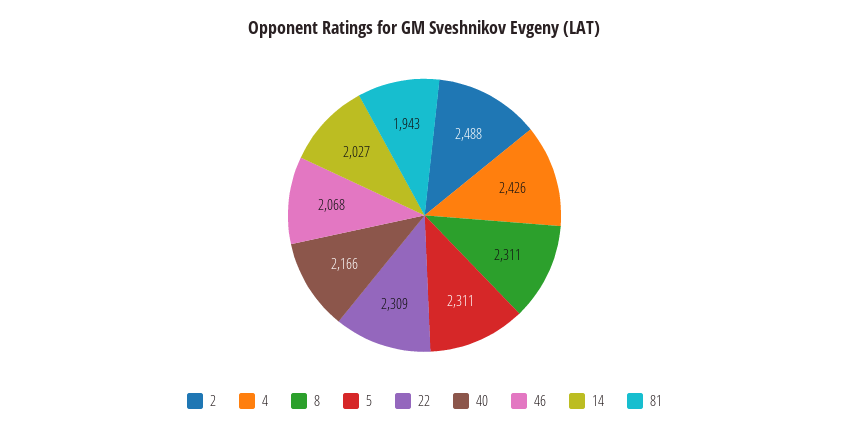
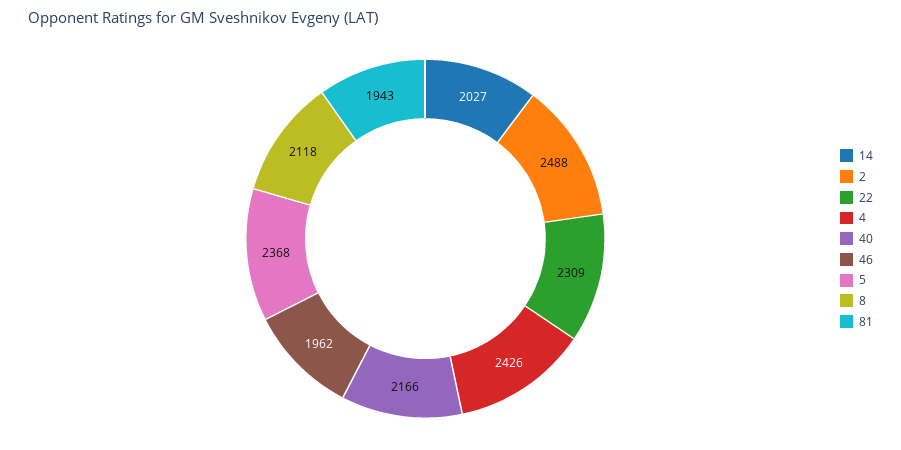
8: 2311 -> 2118
5: 2311 -> 2368
46: 2068 -> 1962

